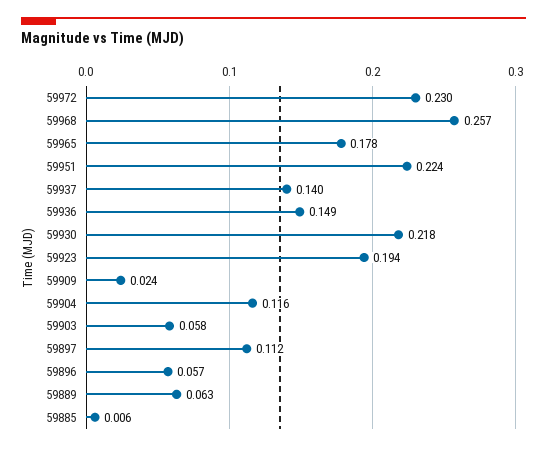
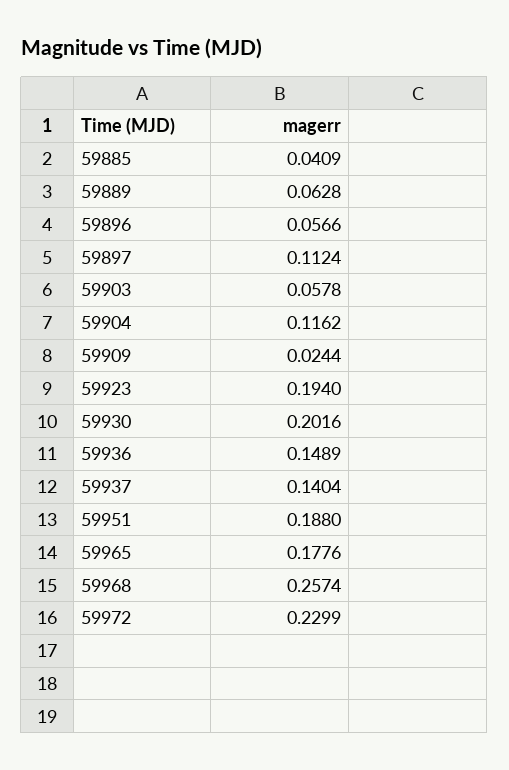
59951: 0.224 -> 0.188
59930: 0.218 -> 0.2016
59885: 0.006 -> 0.0409

